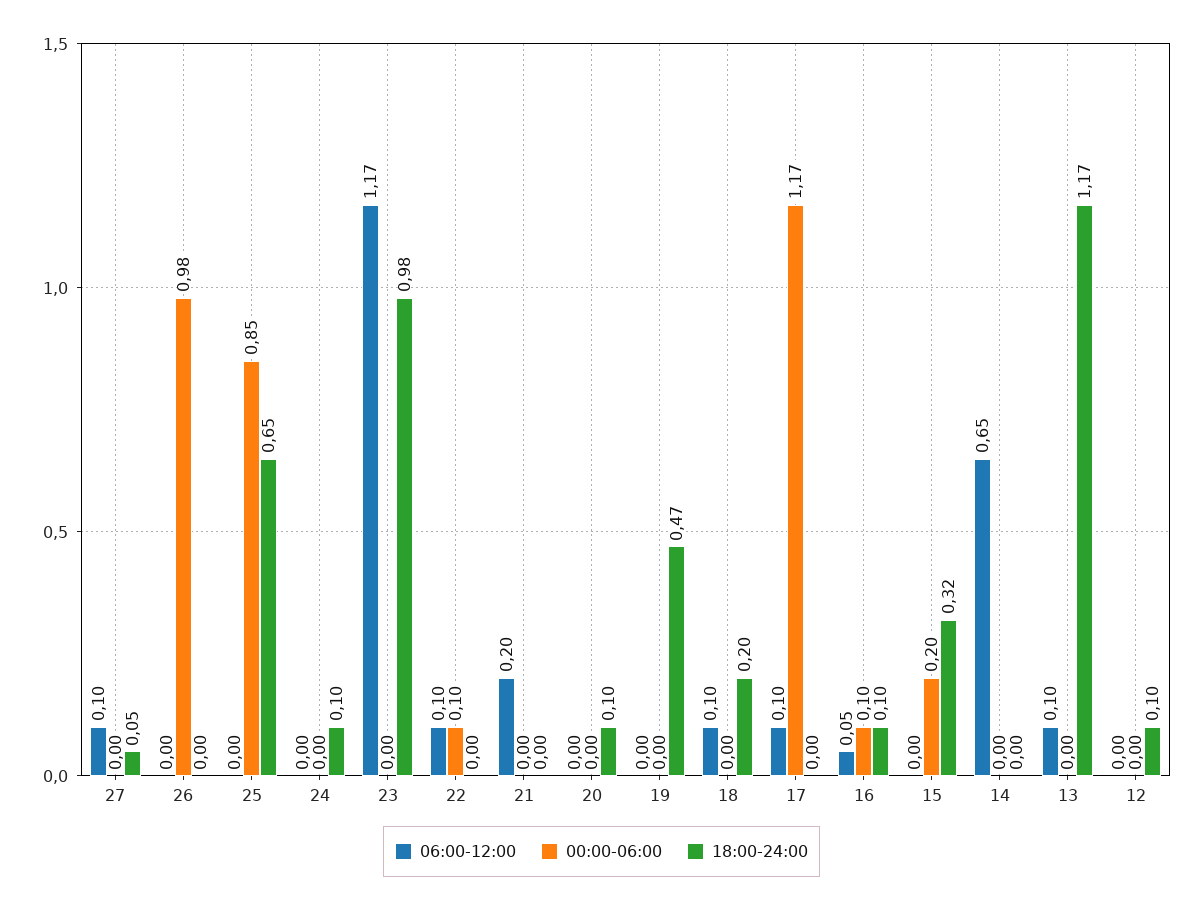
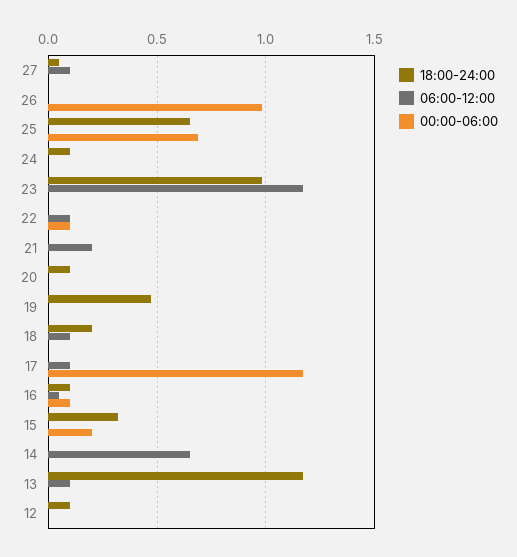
00:00-06:00, 25: 0.85 -> 0.7

